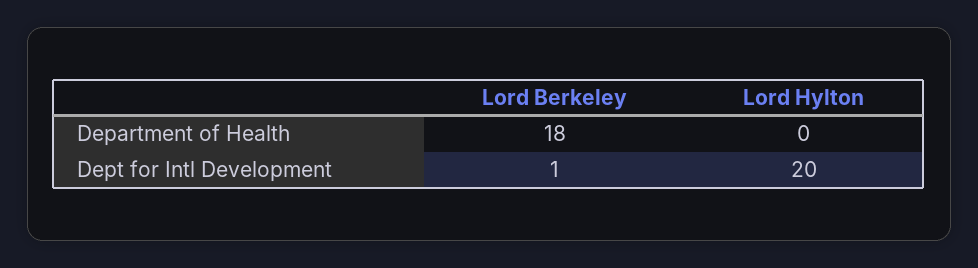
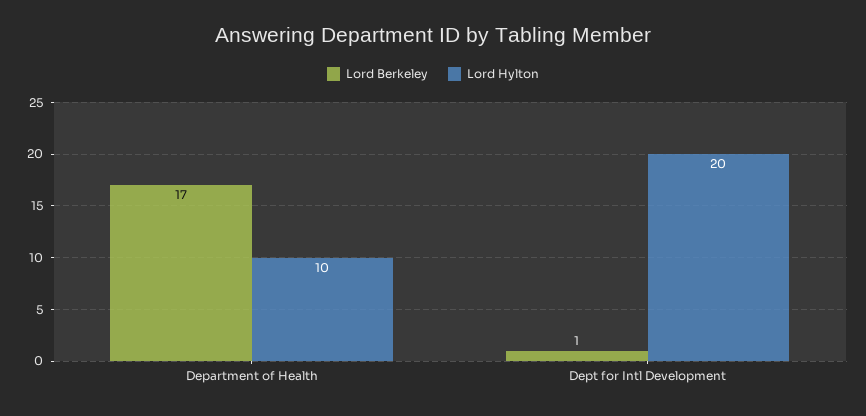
Lord Berkeley, Department of Health: 18 -> 17
Lord Hylton, Department of Health: 0 -> 10

